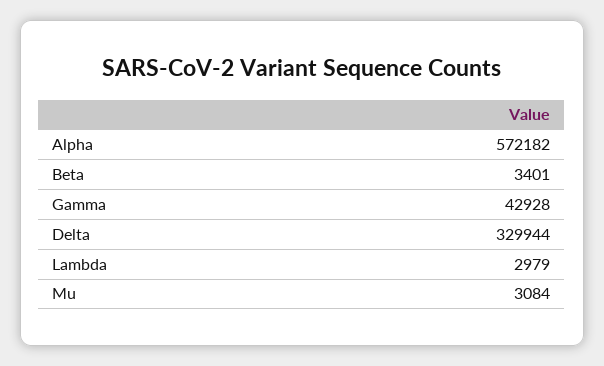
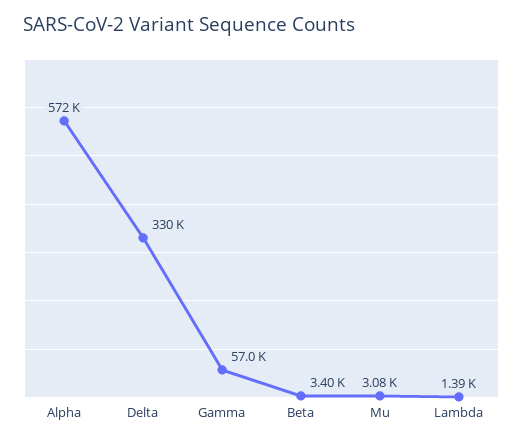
Gamma: 42928 -> 57000
Lambda: 2979 -> 1390

